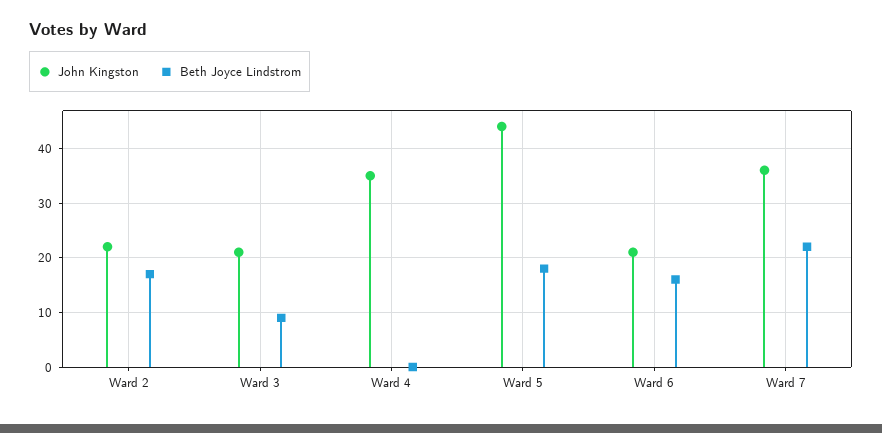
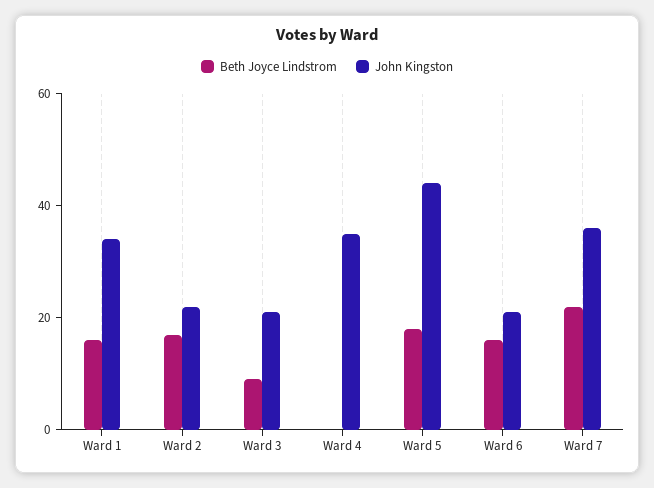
Beth Joyce Lindstrom, Ward 1: none -> 15
John Kingston, Ward 1: none -> 35

